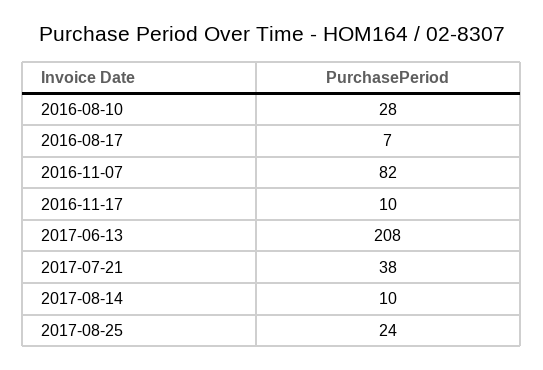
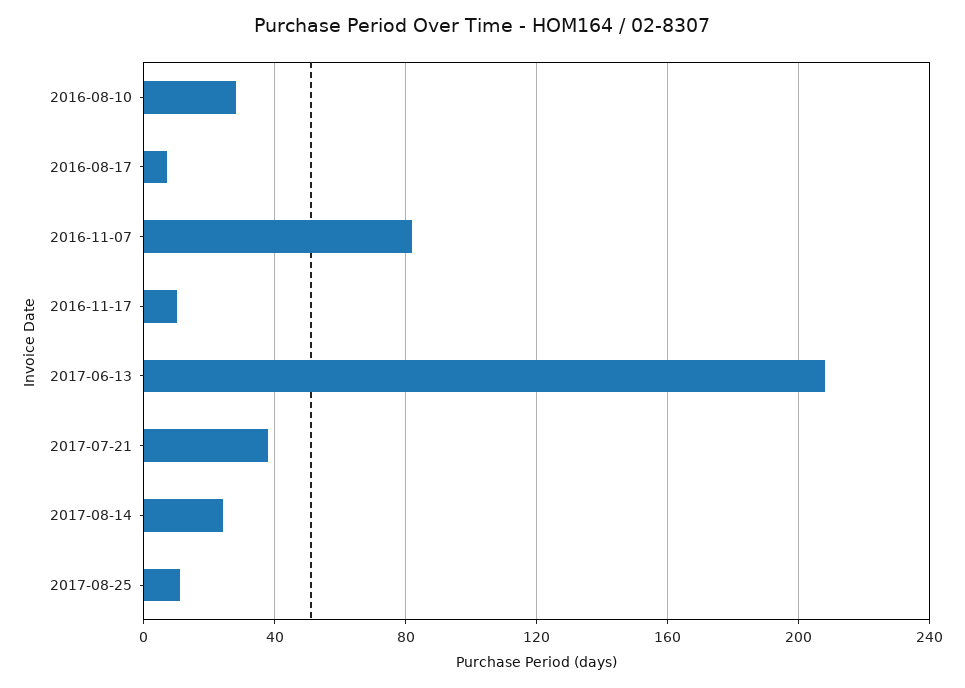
2017-08-14: 10 -> 25
2017-08-25: 24 -> 10

